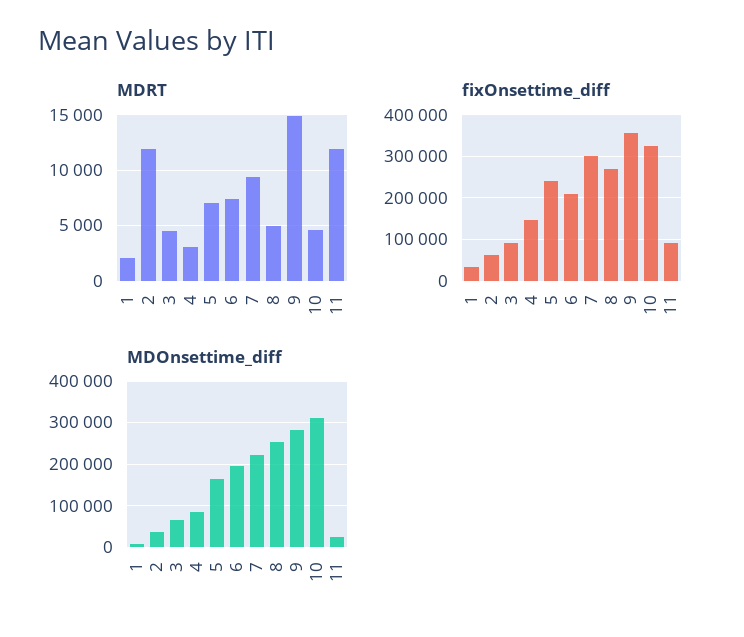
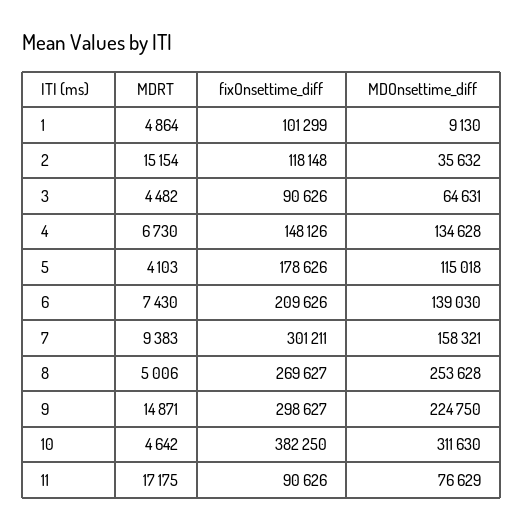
MDRT, 1: 2000 -> 4864
MDRT, 2: 12000 -> 15154
MDRT, 4: 3000 -> 6730
MDRT, 5: 7000 -> 4103
MDRT, 11: 12000 -> 17175
fixOnsettime_diff, 1: 40000 -> 101299
fixOnsettime_diff, 2: 60000 -> 118148
fixOnsettime_diff, 5: 240000 -> 178626
fixOnsettime_diff, 9: 360000 -> 298627
fixOnsettime_diff, 10: 320000 -> 382250
MDOnsettime_diff, 4: 80000 -> 134628
MDOnsettime_diff, 5: 160000 -> 115018
MDOnsettime_diff, 6: 200000 -> 139030
MDOnsettime_diff, 7: 220000 -> 158321
MDOnsettime_diff, 9: 280000 -> 224750
MDOnsettime_diff, 11: 20000 -> 76629

